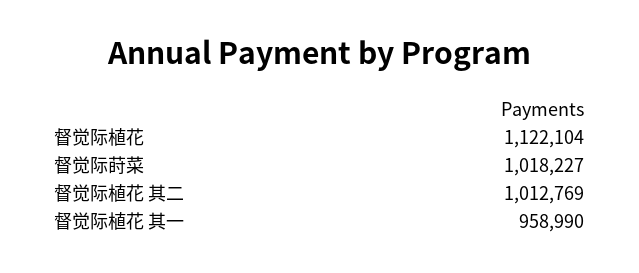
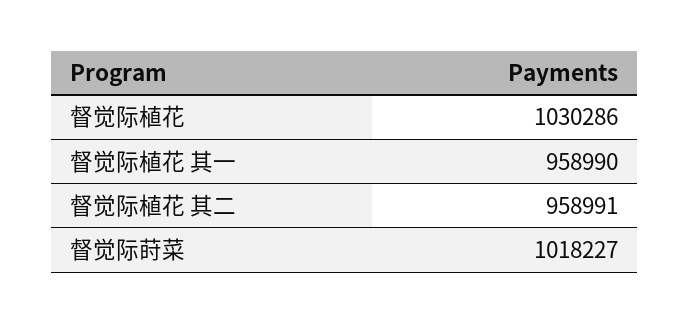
督觉际植花: 1122104 -> 1030286
督觉际植花 其二: 1012769 -> 958991

